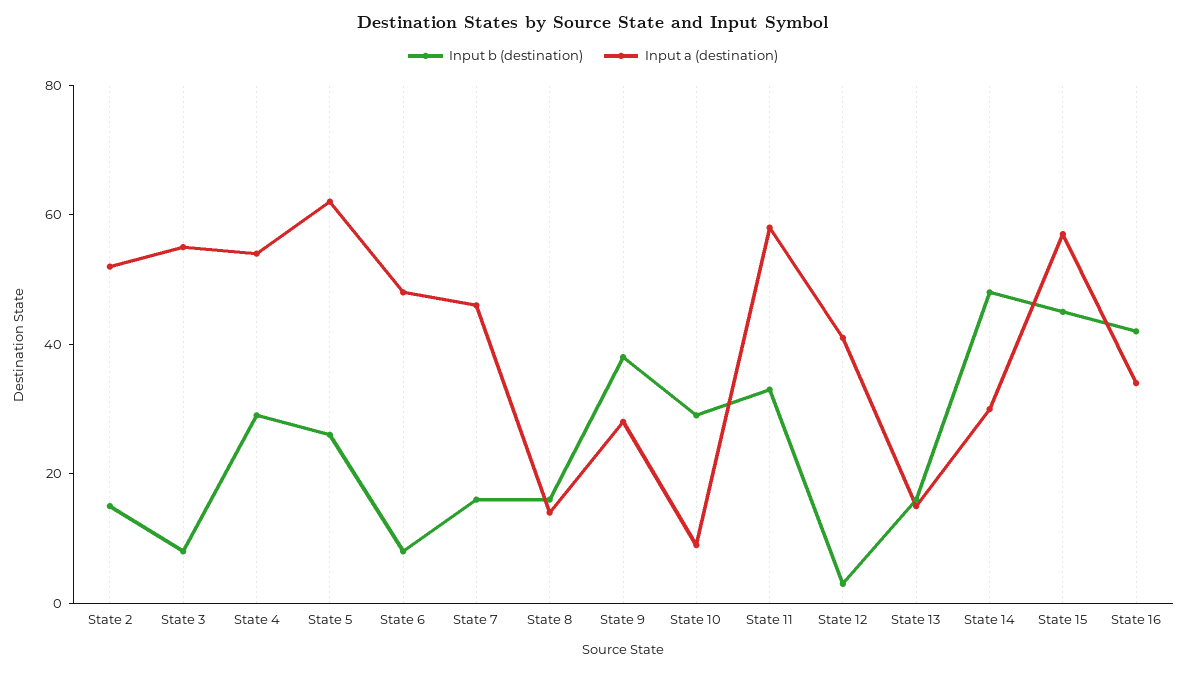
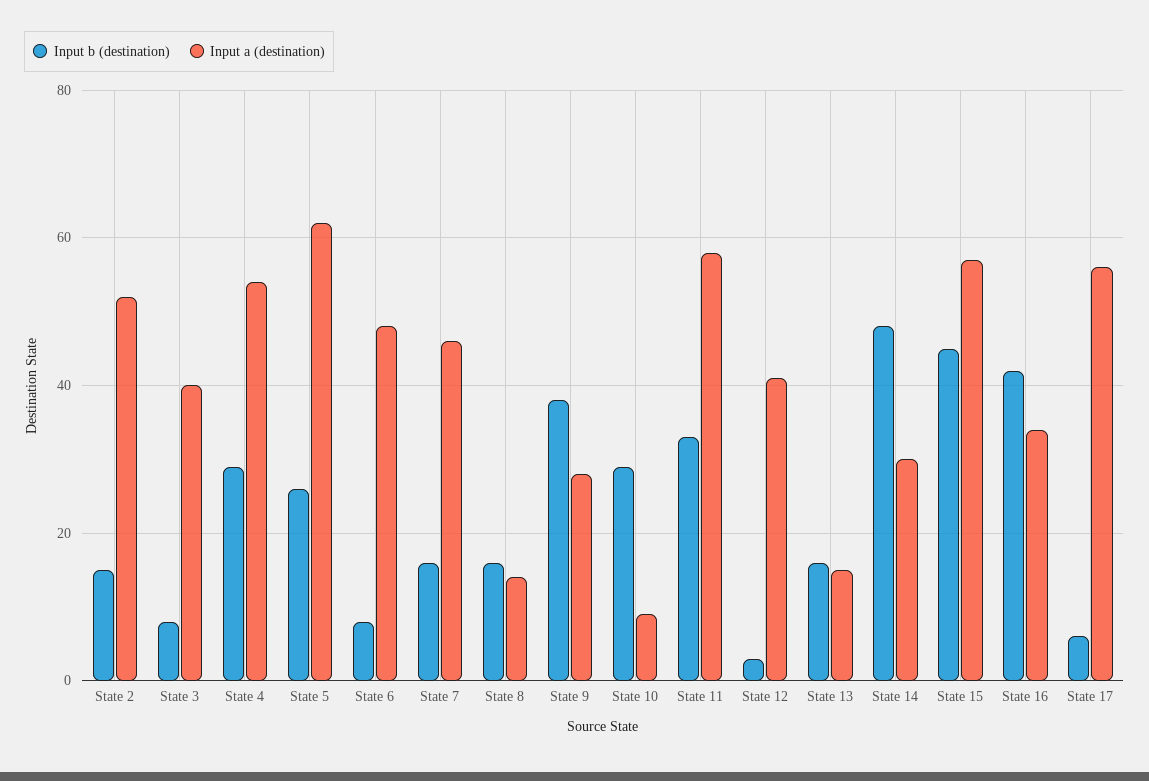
Input a (destination), State 3: 55 -> 40
Input b (destination), State 17: none -> 5
Input a (destination), State 17: none -> 55

